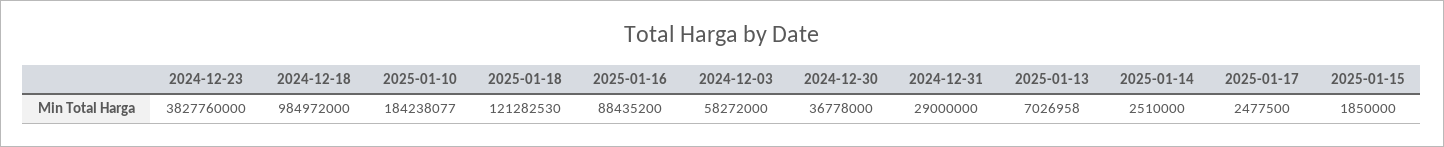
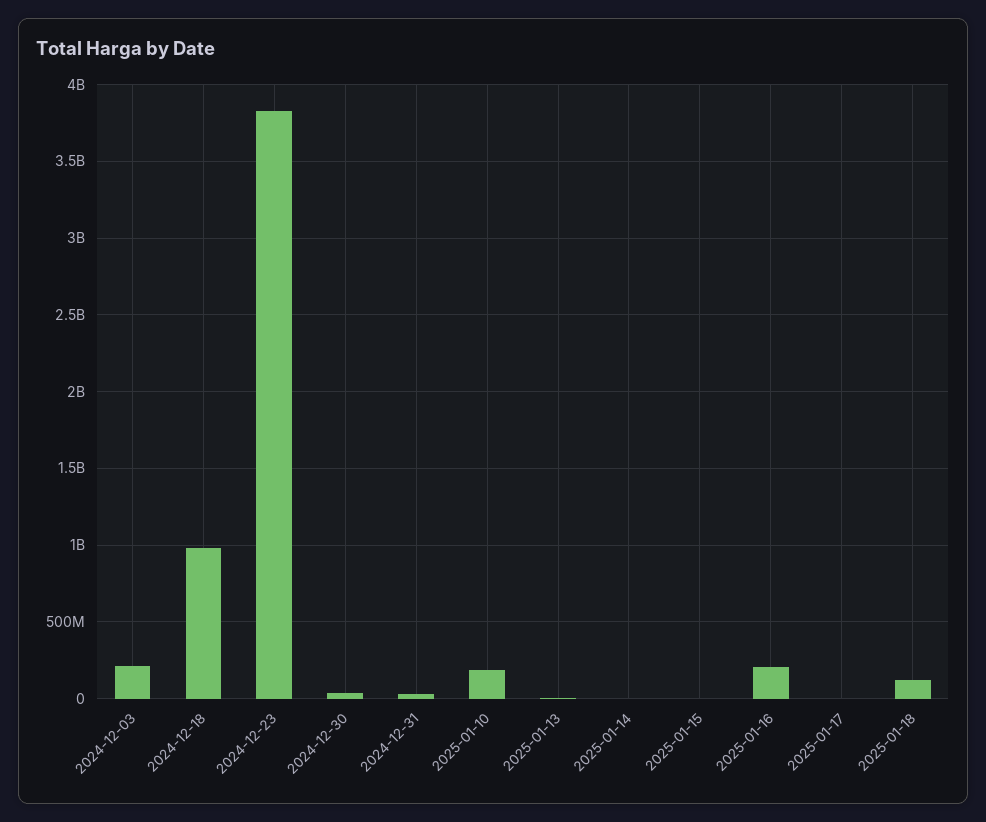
2025-01-16: 88435200 -> 200000000
2024-12-03: 58272000 -> 200000000

